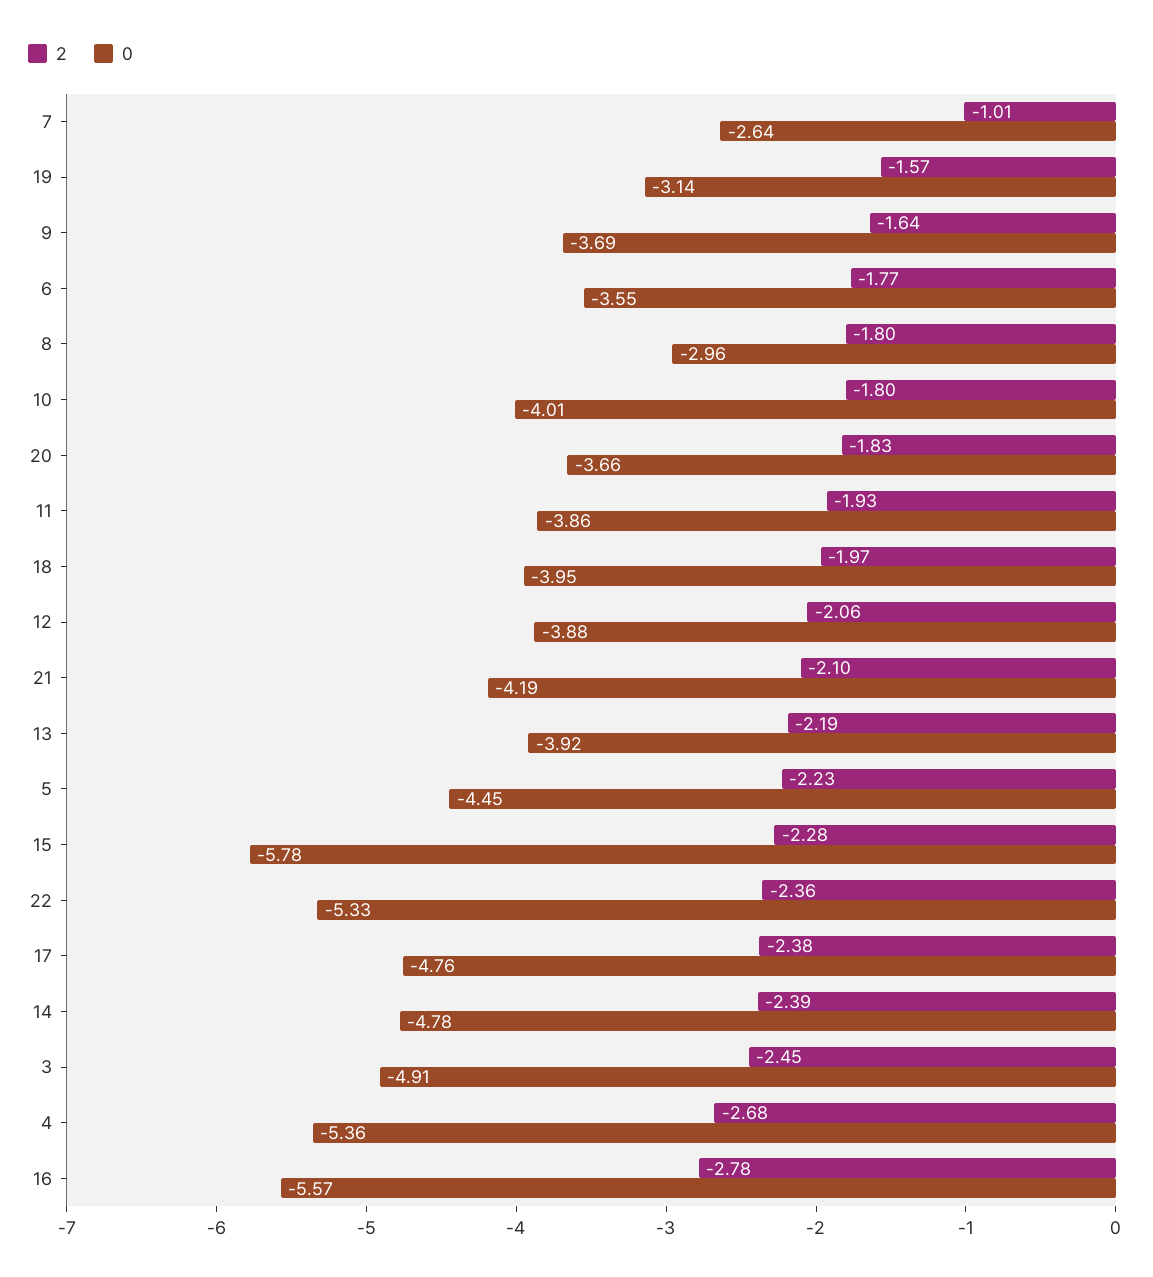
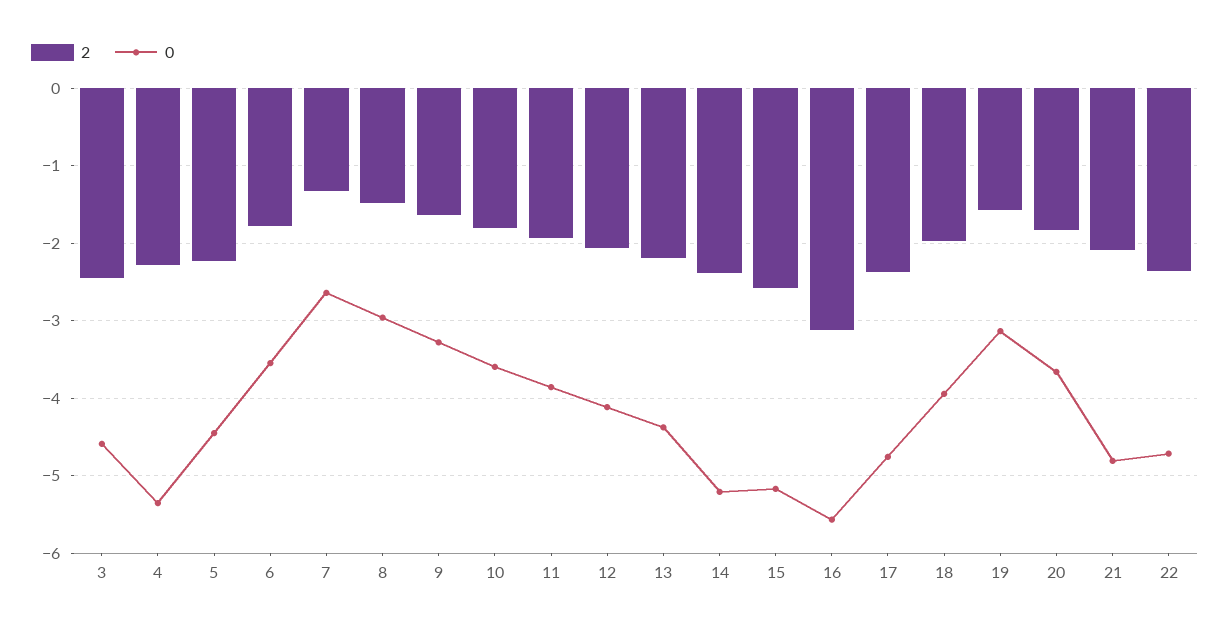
2, 7: -1.01 -> -1.3
0, 9: -3.69 -> -3.3
2, 8: -1.8 -> -1.5
0, 10: -4.01 -> -3.6
0, 12: -3.88 -> -4.1
0, 21: -4.19 -> -4.8
0, 13: -3.92 -> -4.4
2, 15: -2.28 -> -2.6
0, 15: -5.78 -> -5.2
0, 22: -5.33 -> -4.7
0, 14: -4.78 -> -5.2
0, 3: -4.91 -> -4.6
2, 4: -2.68 -> -2.3
2, 16: -2.78 -> -3.1

